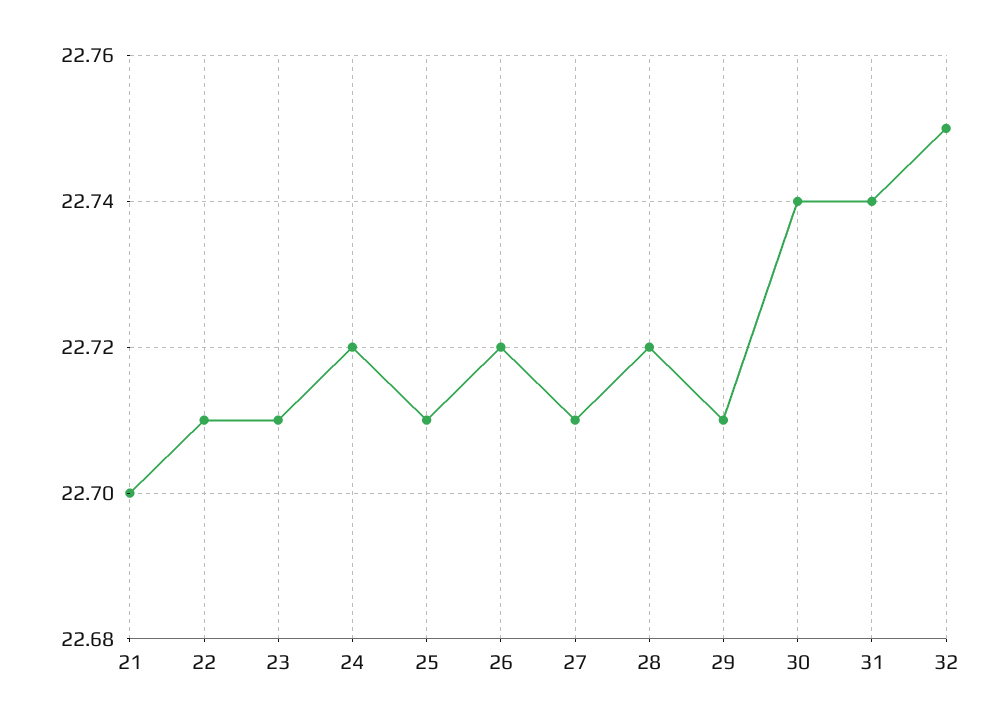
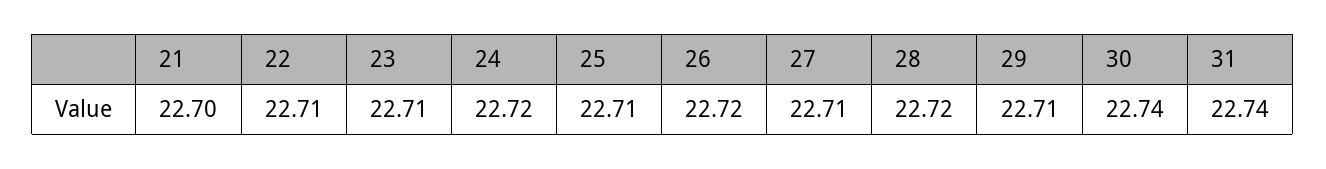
32: 22.75 -> none

